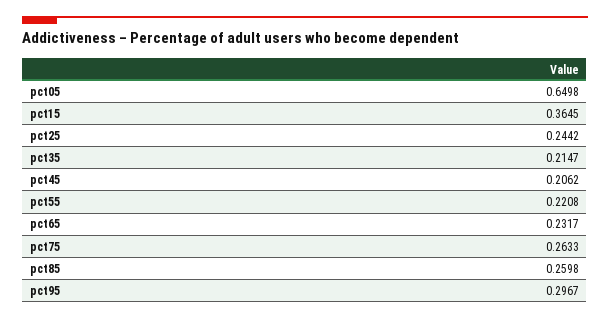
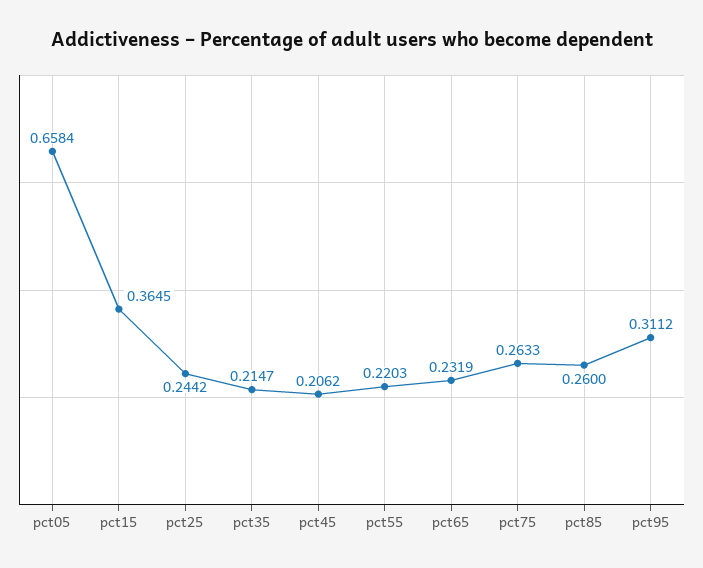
pct05: 0.6498 -> 0.6584
pct55: 0.2208 -> 0.2203
pct65: 0.2317 -> 0.2319
pct85: 0.2598 -> 0.26
pct95: 0.2967 -> 0.3112

